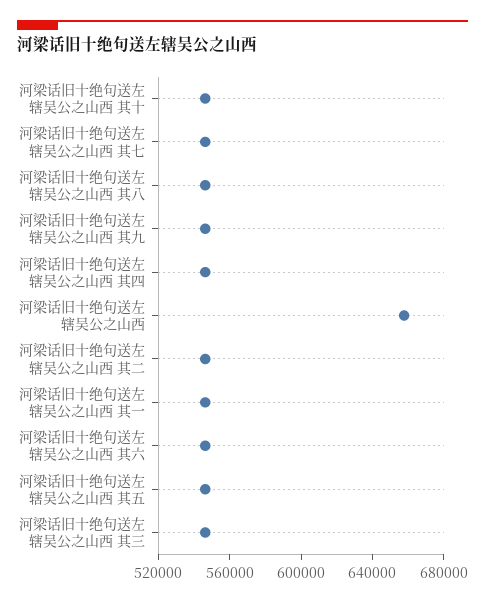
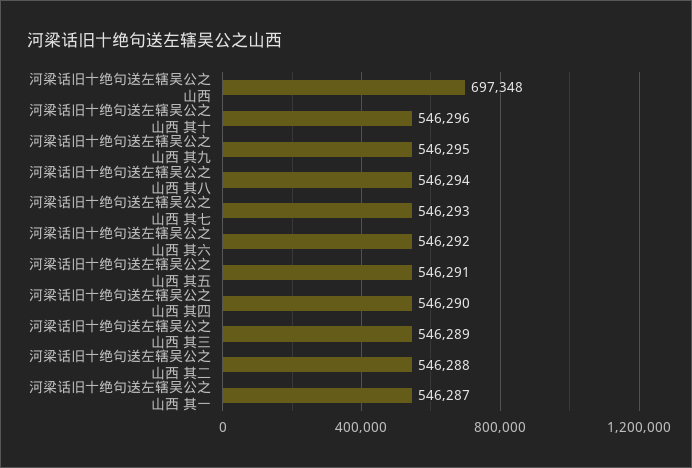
河梁话旧十绝句送左辖吴公之山西: 660000 -> 697348

